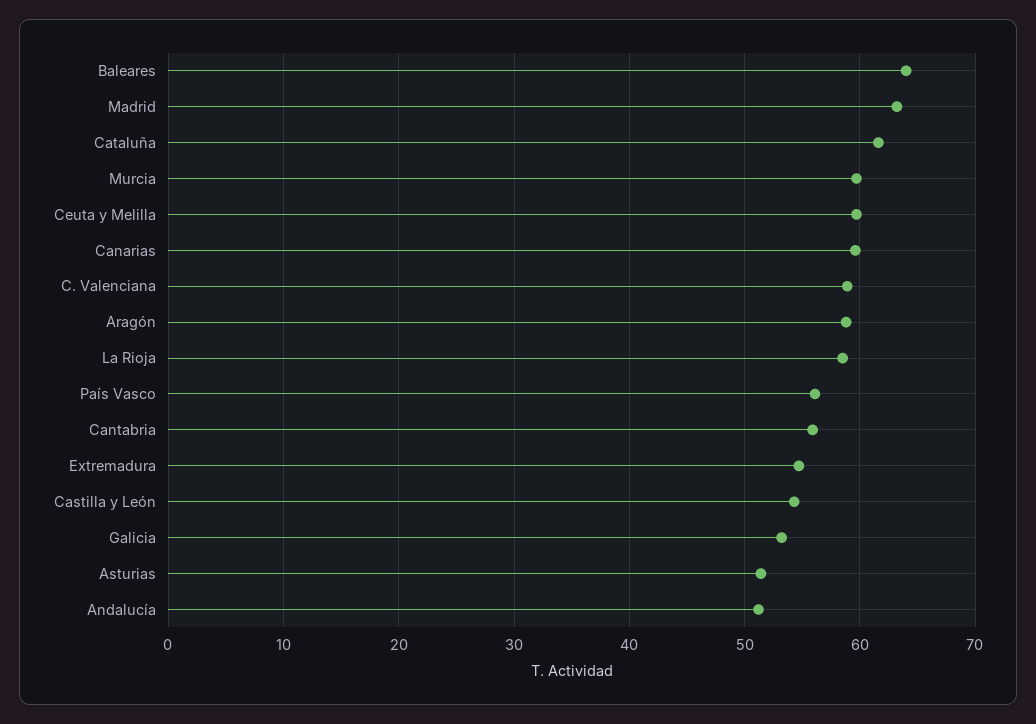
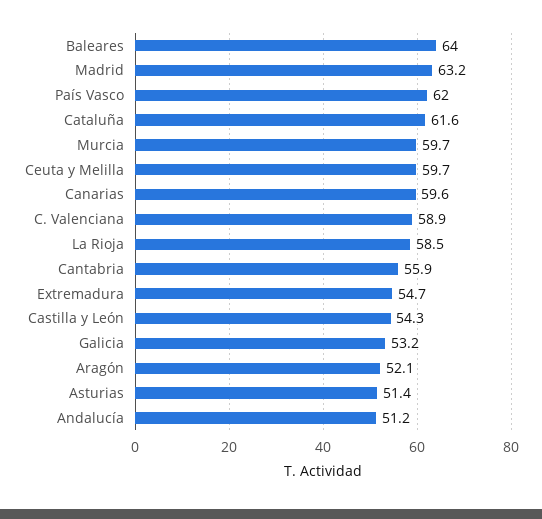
Aragón: 59 -> 52.1
País Vasco: 56 -> 62

